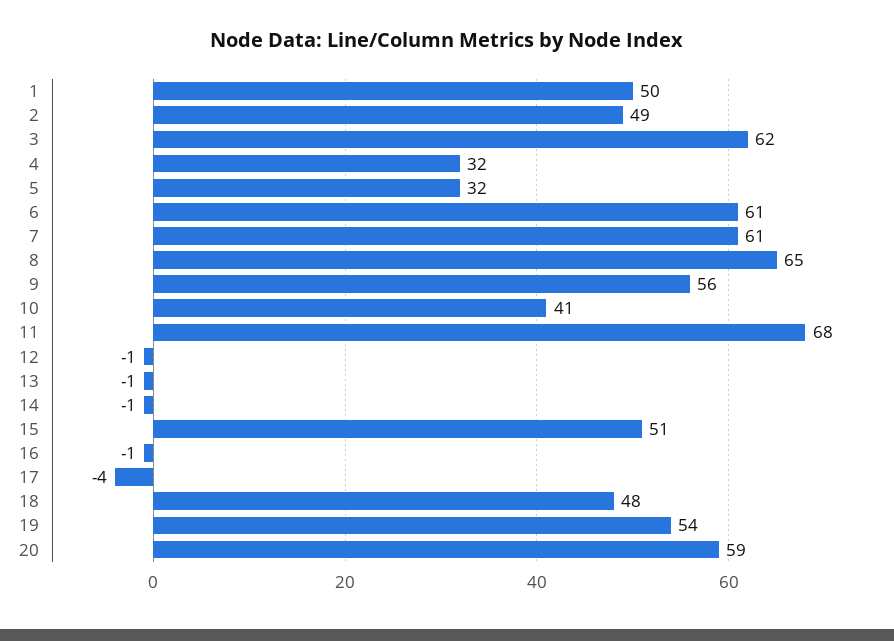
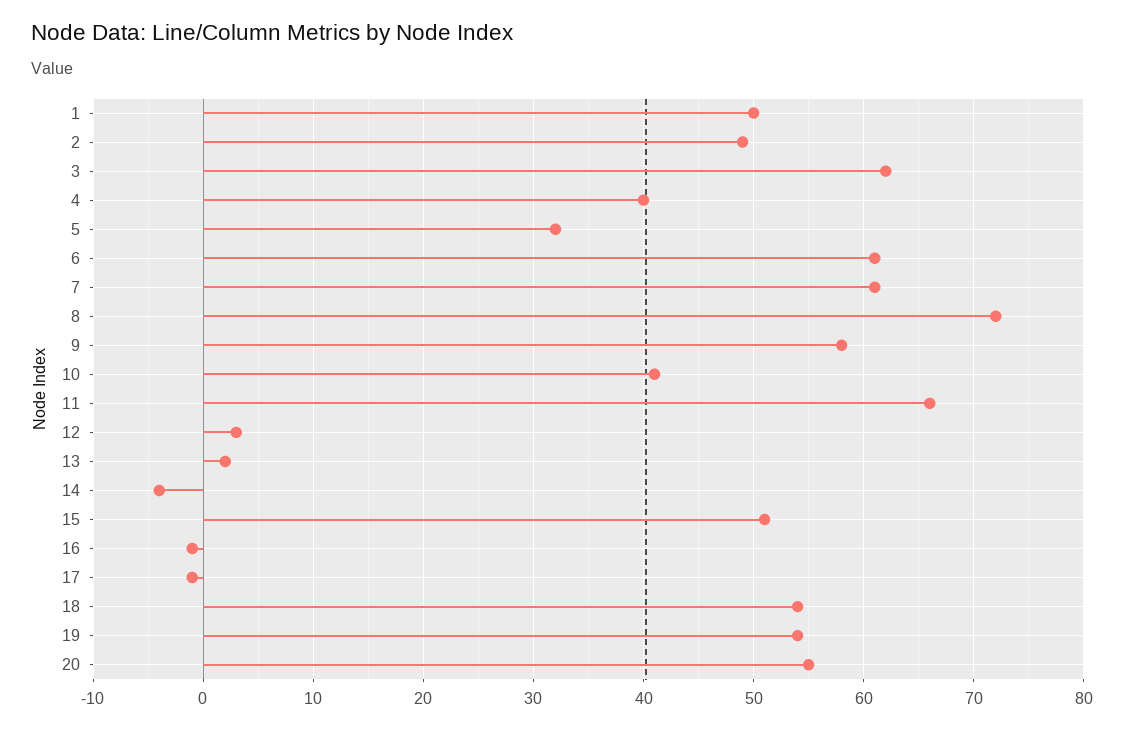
4: 32 -> 40
8: 65 -> 72
9: 56 -> 58
11: 68 -> 66
12: -1 -> 3
13: -1 -> 2
14: -1 -> -4
17: -4 -> -1
18: 48 -> 54
20: 59 -> 55

